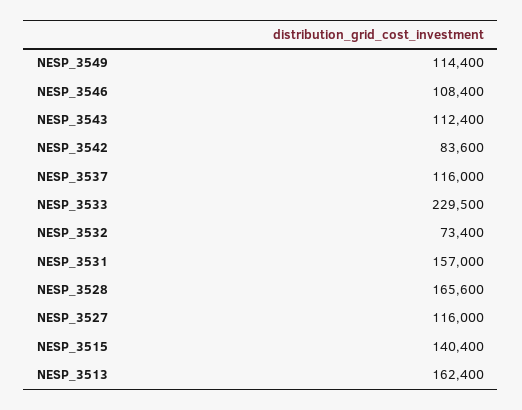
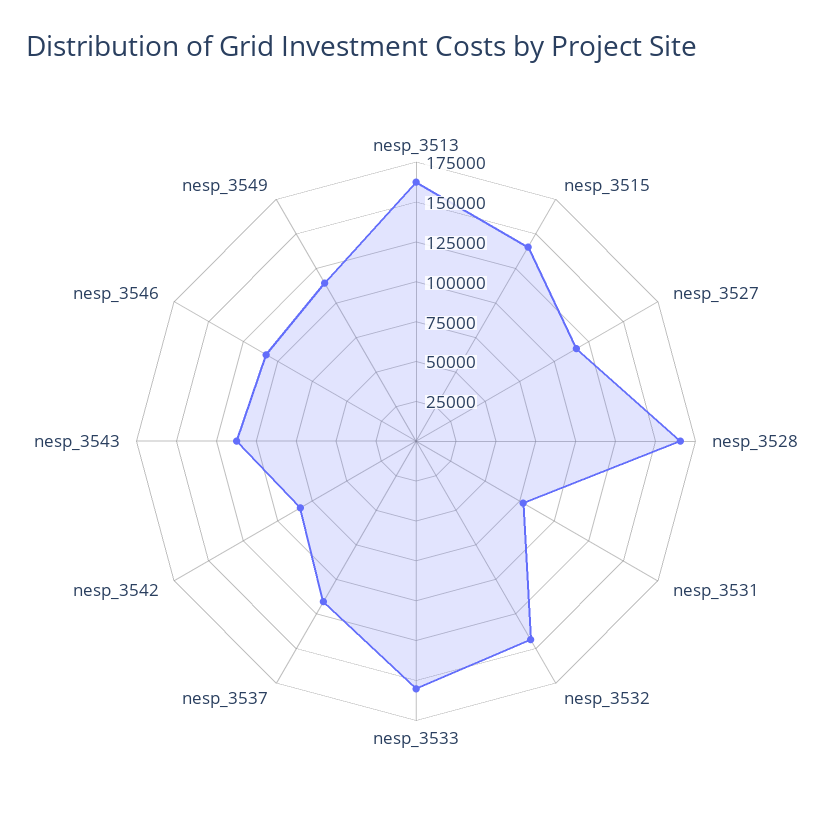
NESP_3533: 229500 -> 150000
NESP_3532: 73400 -> 150000
NESP_3531: 157000 -> 75000

